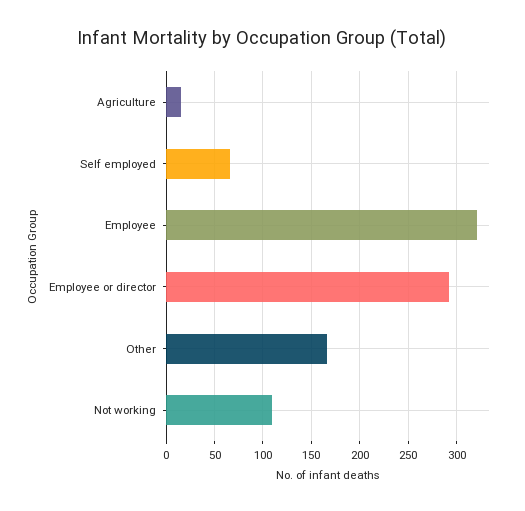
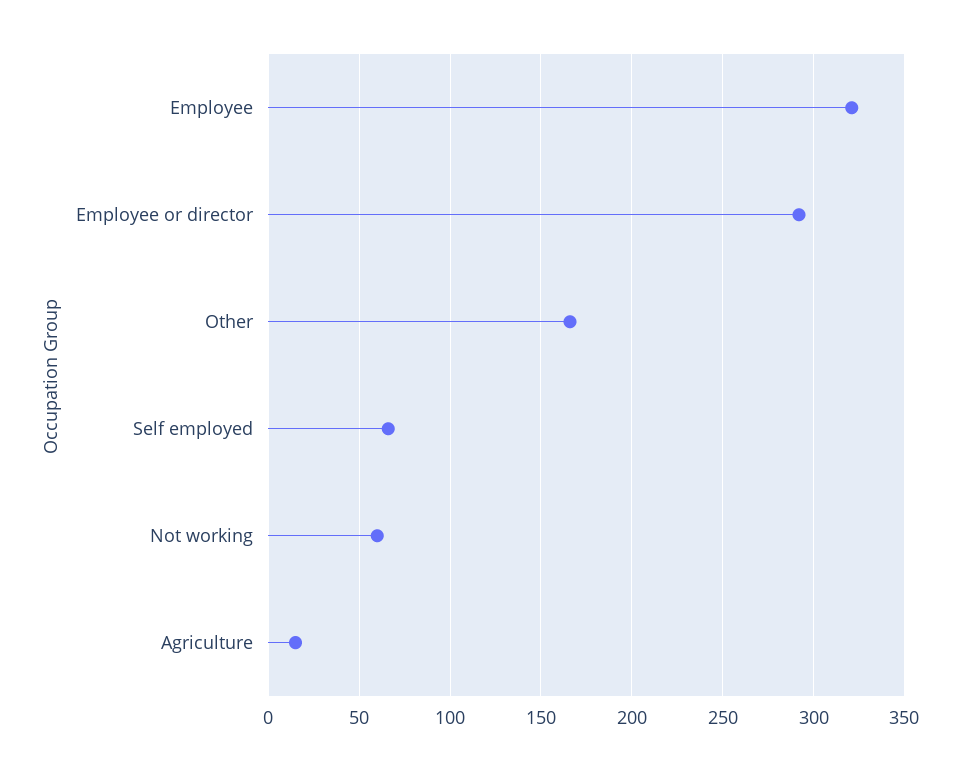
Not working: 110 -> 60

